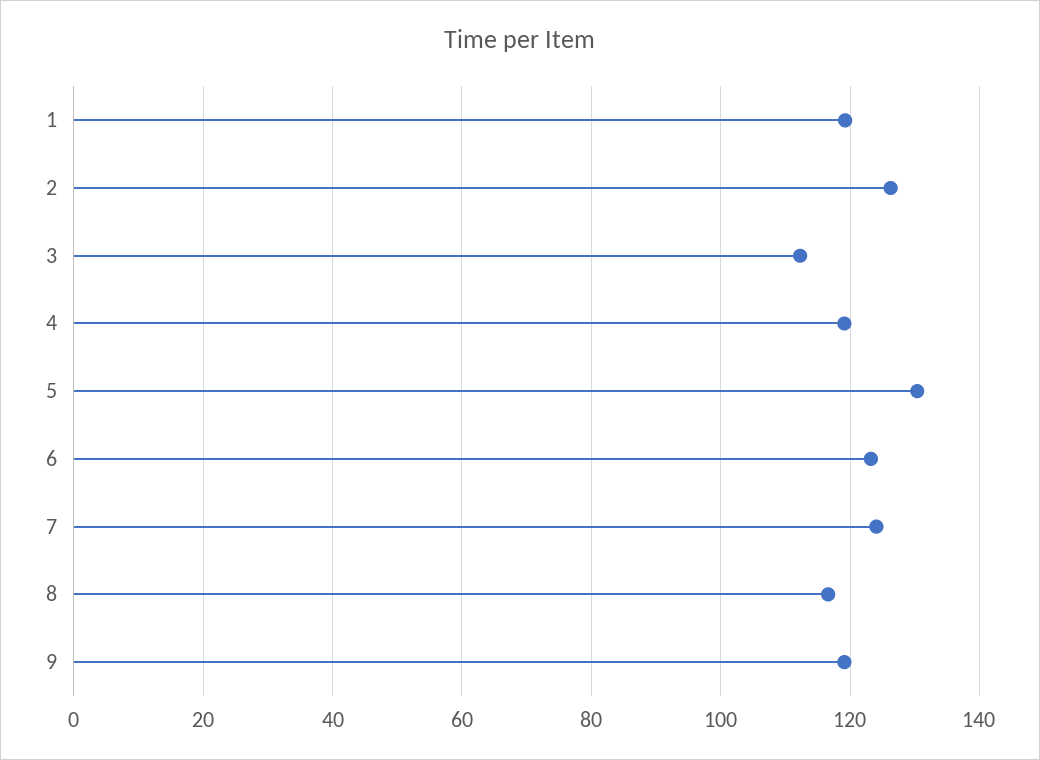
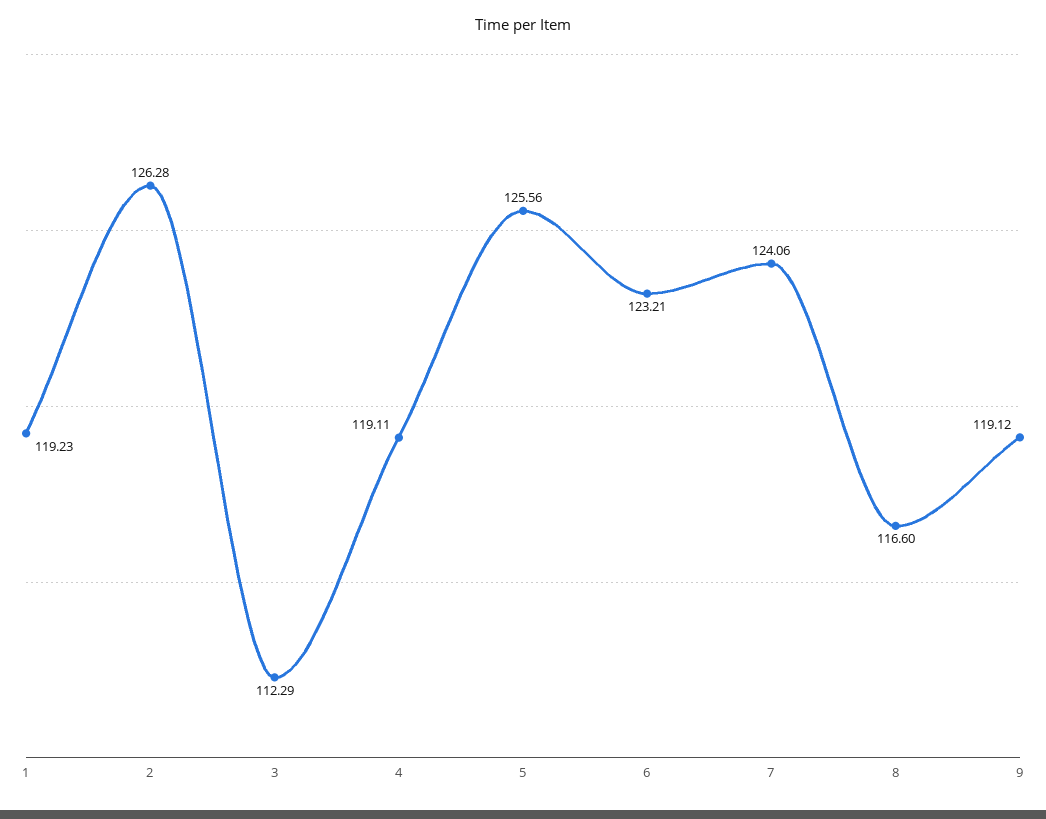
5: 130 -> 125.56

